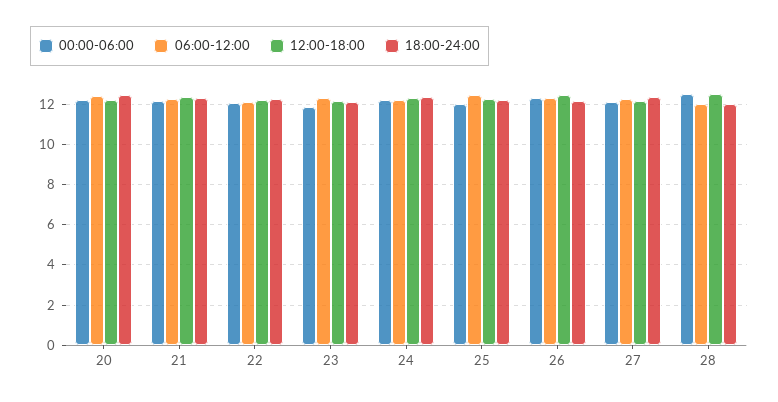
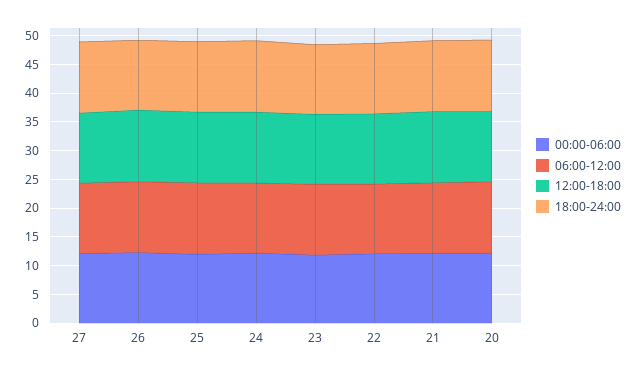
00:00-06:00, 28: 12.5 -> none
06:00-12:00, 28: 12 -> none
12:00-18:00, 28: 12.5 -> none
18:00-24:00, 28: 12 -> none

